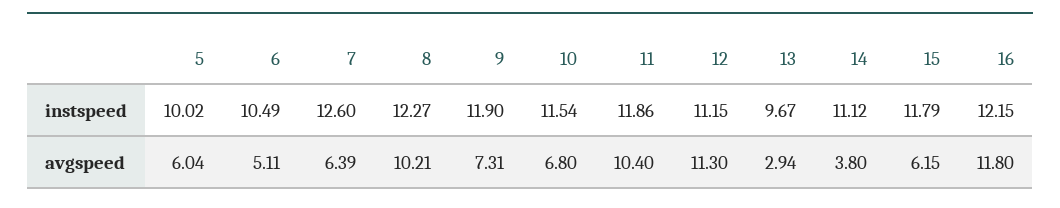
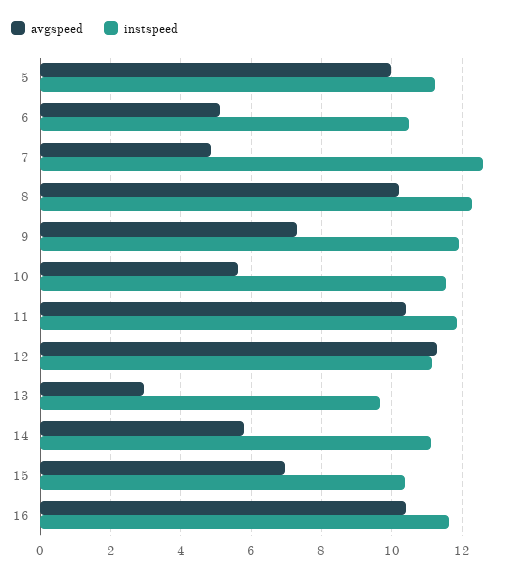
instspeed, 5: 10.02 -> 11.2
instspeed, 15: 11.79 -> 10.4
instspeed, 16: 12.15 -> 11.6
avgspeed, 5: 6.04 -> 10
avgspeed, 7: 6.39 -> 4.8
avgspeed, 10: 6.8 -> 5.6
avgspeed, 14: 3.8 -> 5.8
avgspeed, 15: 6.15 -> 7
avgspeed, 16: 11.8 -> 10.4

